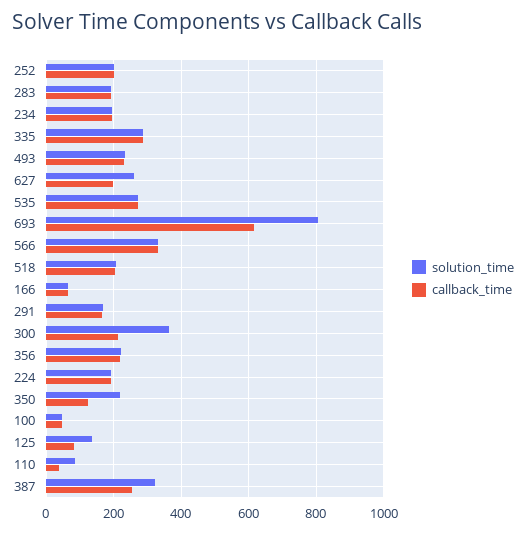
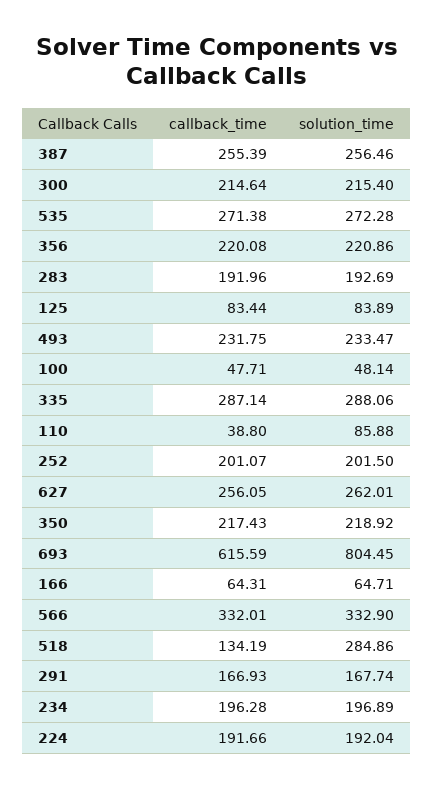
callback_time, 627: 200 -> 256.05
solution_time, 518: 200 -> 284.86
callback_time, 518: 200 -> 134.19
solution_time, 300: 360 -> 215.4
callback_time, 350: 120 -> 217.43
solution_time, 125: 140 -> 83.89
solution_time, 387: 320 -> 256.46

